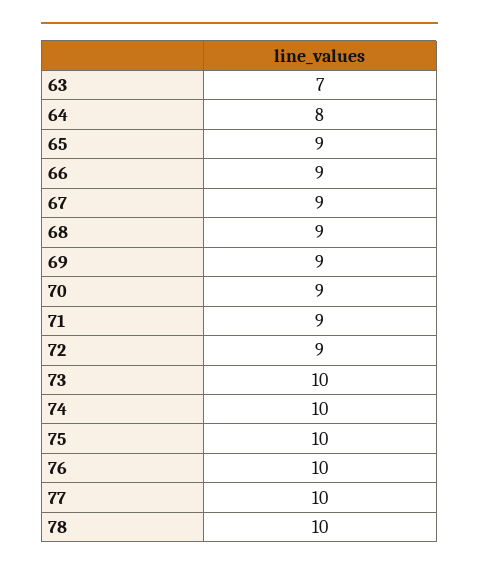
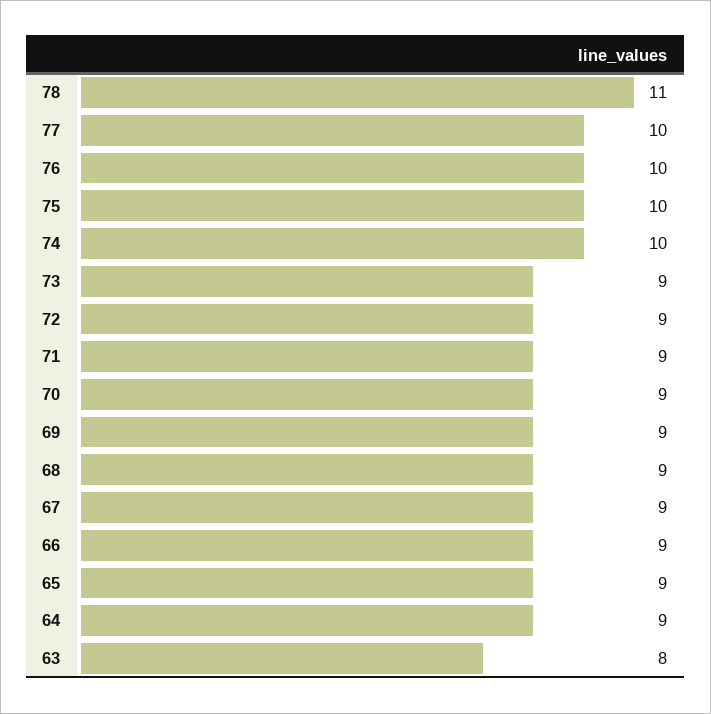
63: 7 -> 8
64: 8 -> 9
73: 10 -> 9
78: 10 -> 11

